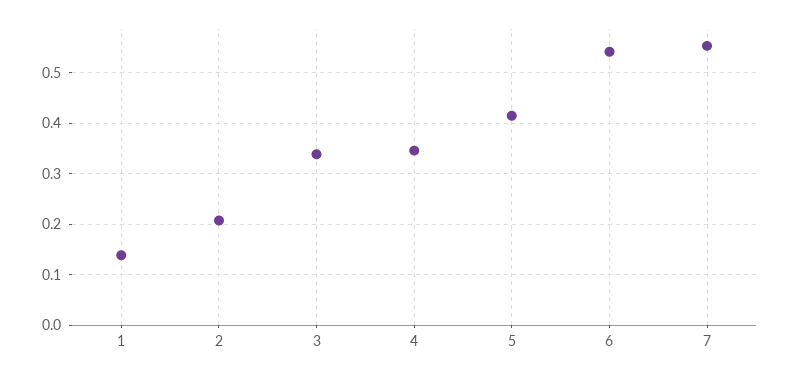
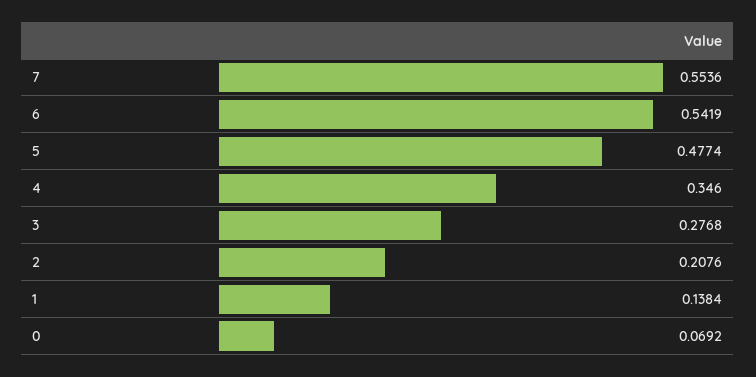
3: 0.34 -> 0.2768
5: 0.42 -> 0.4774
0: none -> 0.0692

